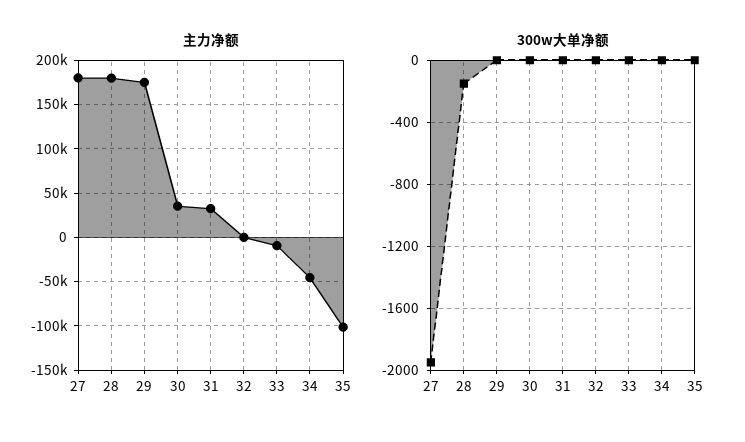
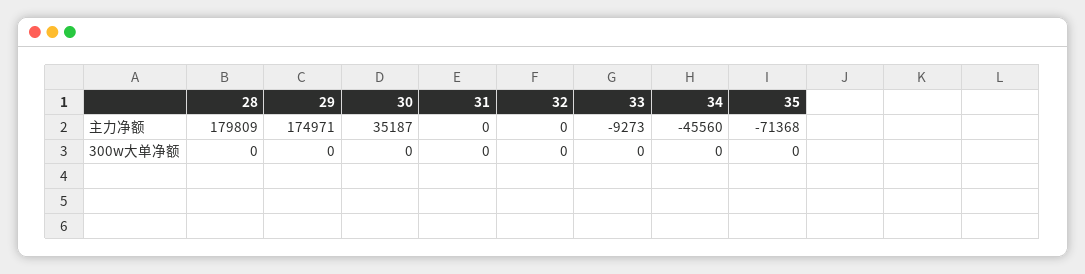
主力净额, 27: 180000 -> none
主力净额, 31: 30000 -> 0
主力净额, 35: -100000 -> -71368
300w大单净额, 27: -1950 -> none
300w大单净额, 28: -150 -> 0

